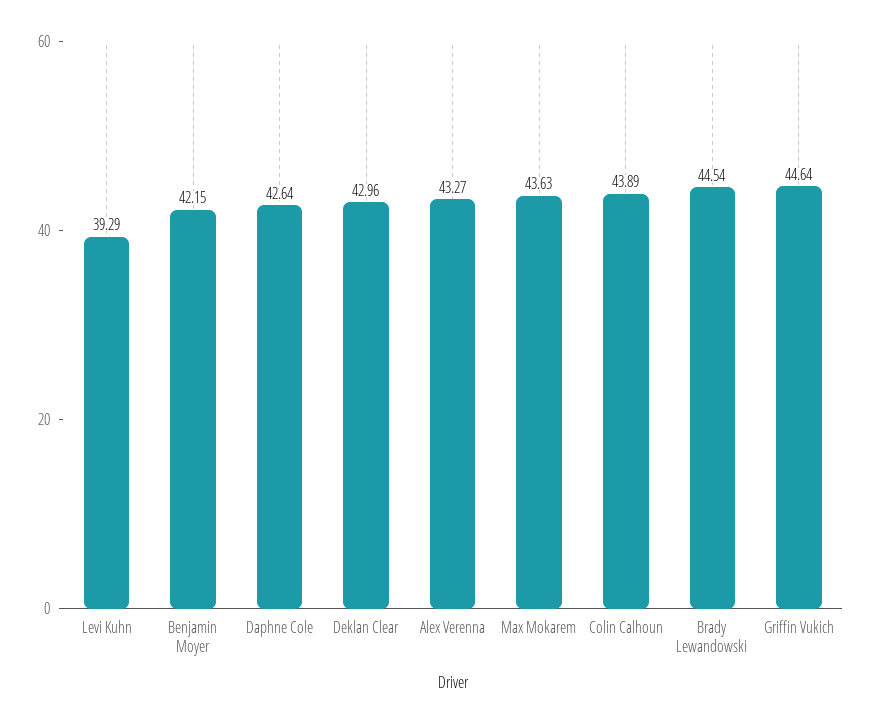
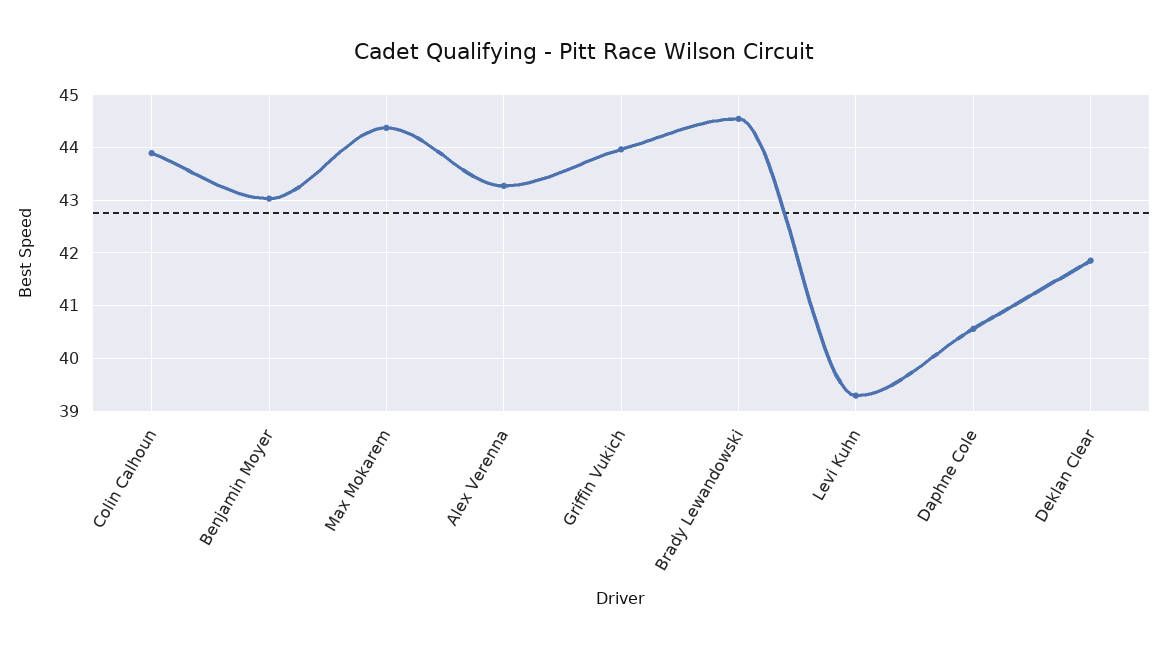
Benjamin Moyer: 42.15 -> 43
Daphne Cole: 42.64 -> 40.6
Deklan Clear: 42.96 -> 41.8
Max Mokarem: 43.63 -> 44.4
Griffin Vukich: 44.64 -> 44

